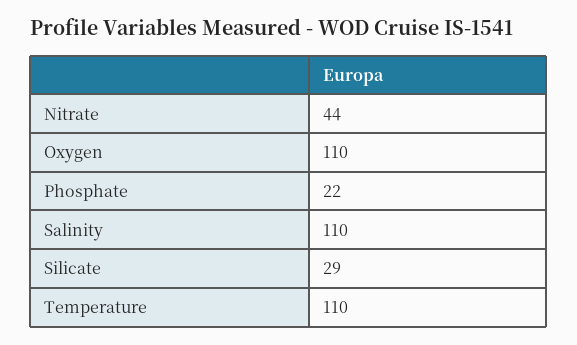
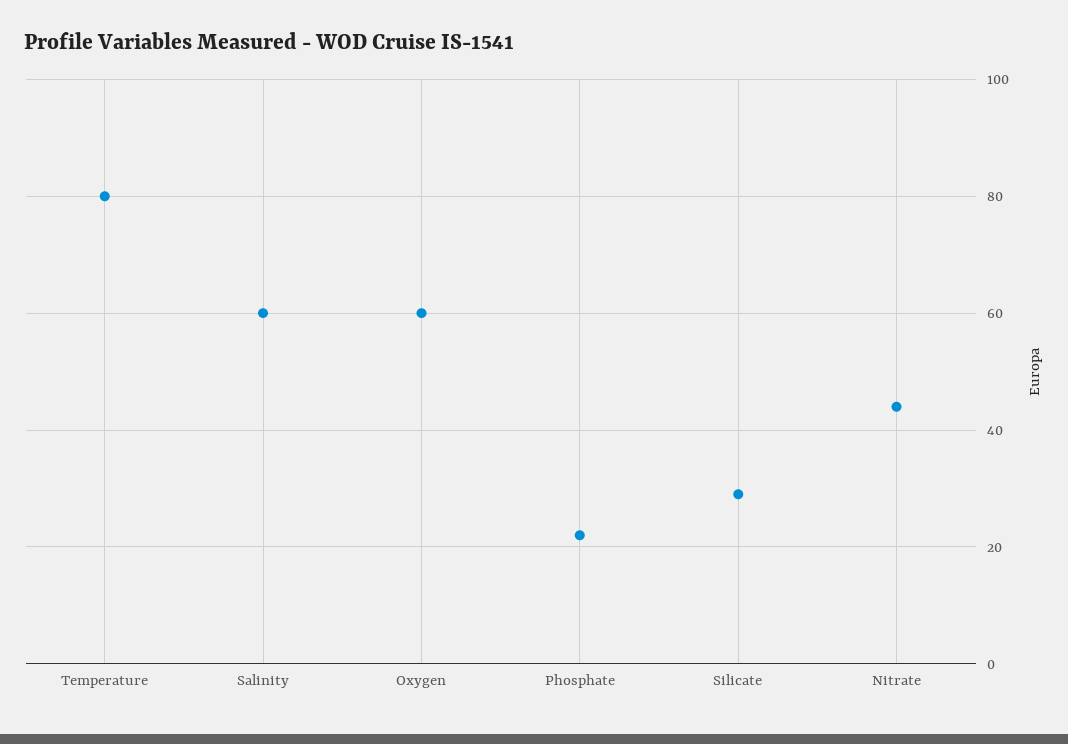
Oxygen: 110 -> 60
Salinity: 110 -> 60
Temperature: 110 -> 80

